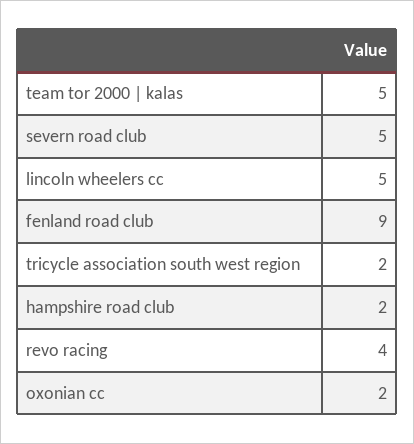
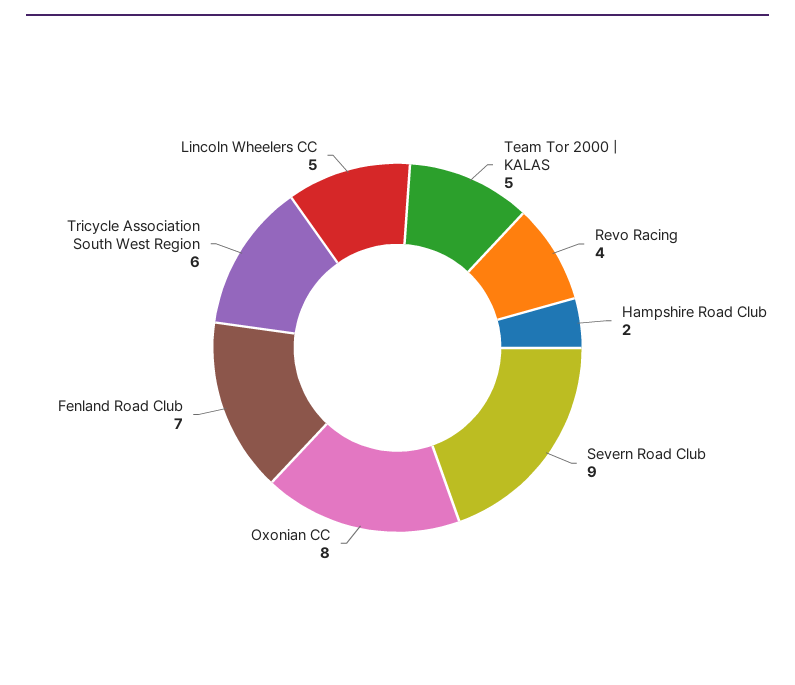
severn road club: 5 -> 9
fenland road club: 9 -> 7
tricycle association south west region: 2 -> 6
oxonian cc: 2 -> 8

